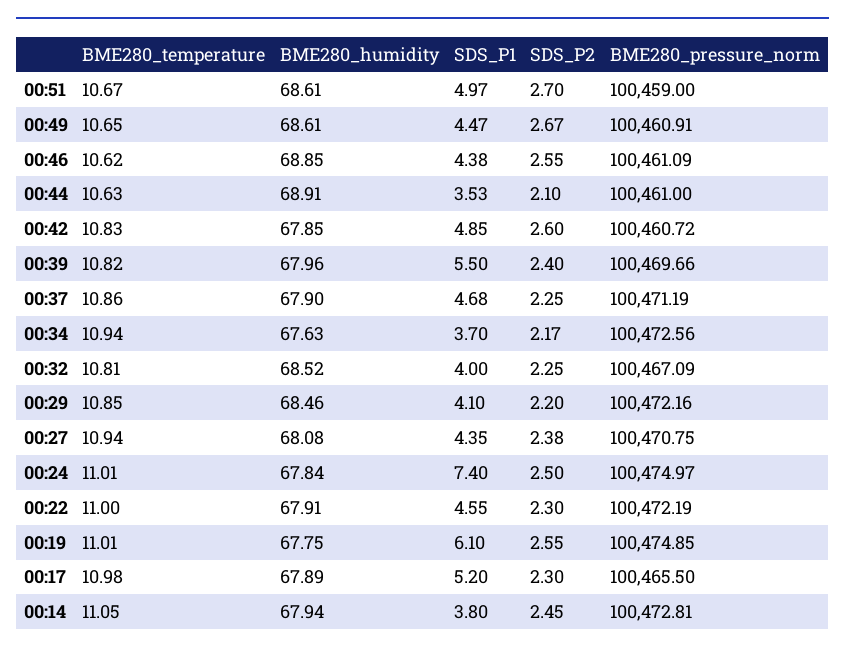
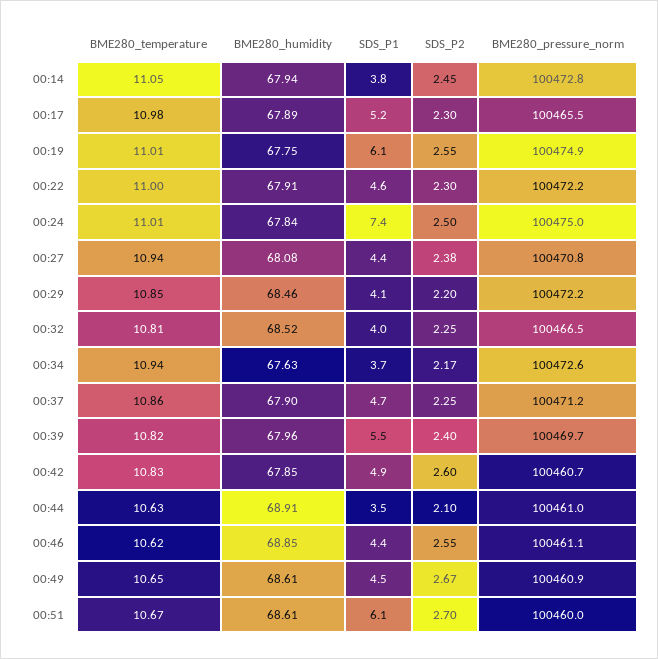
SDS_P1, 00:51: 4.97 -> 6.1
BME280_pressure_norm, 00:51: 100459 -> 100460
BME280_pressure_norm, 00:32: 100467.09 -> 100466.5

